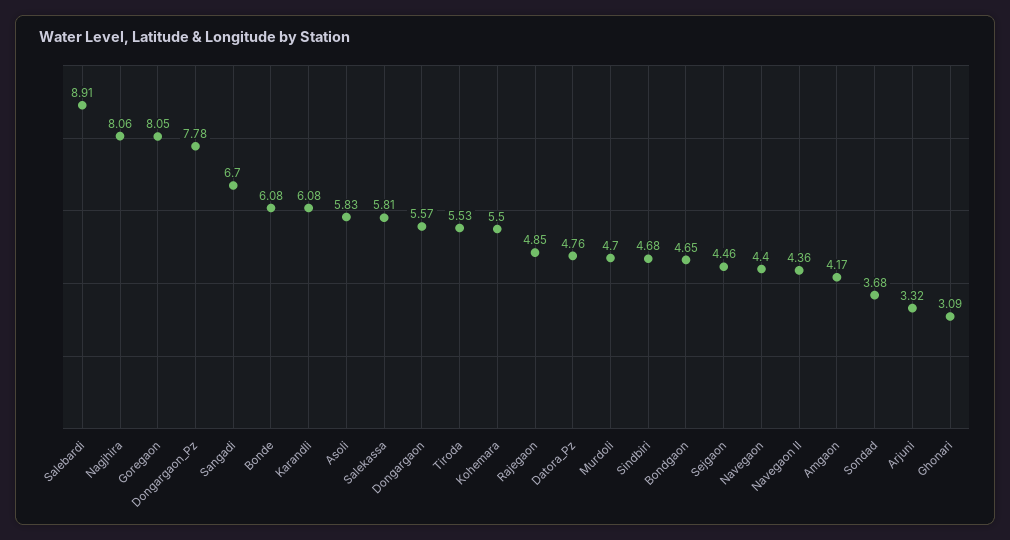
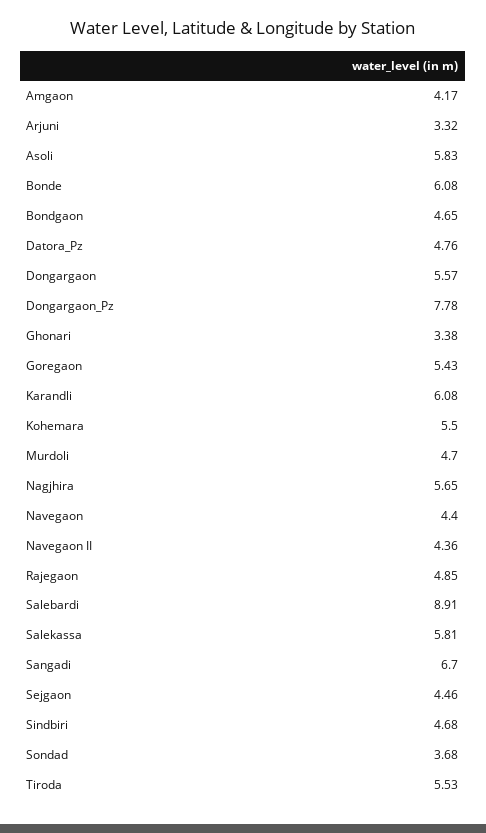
Nagjhira: 8.06 -> 5.65
Goregaon: 8.05 -> 5.43
Ghonari: 3.09 -> 3.38

